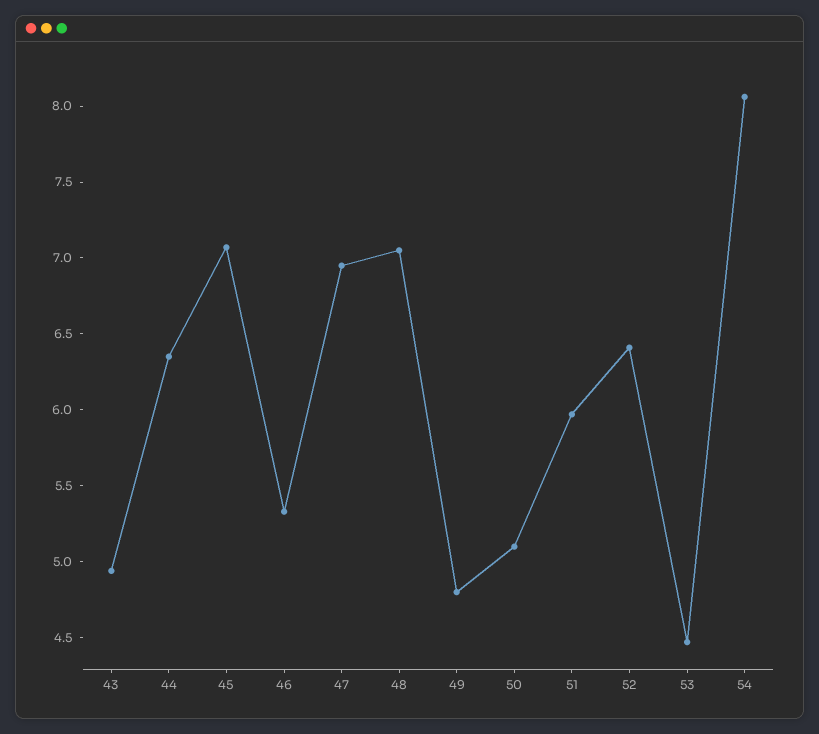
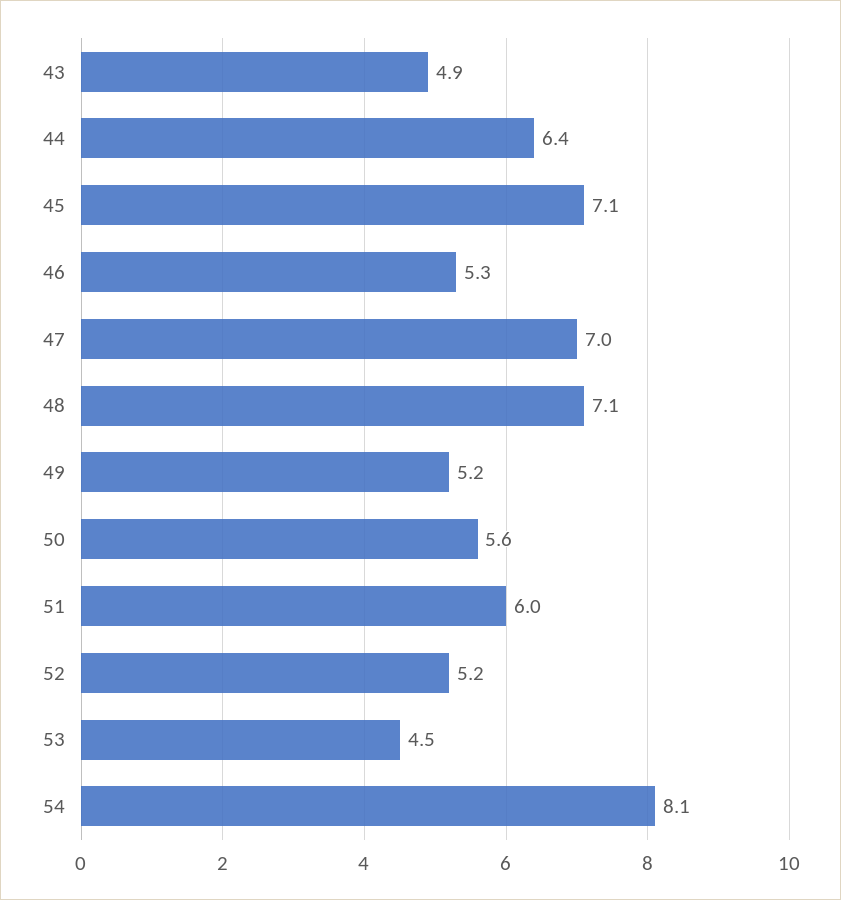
49: 4.8 -> 5.2
50: 5.1 -> 5.6
52: 6.4 -> 5.2

